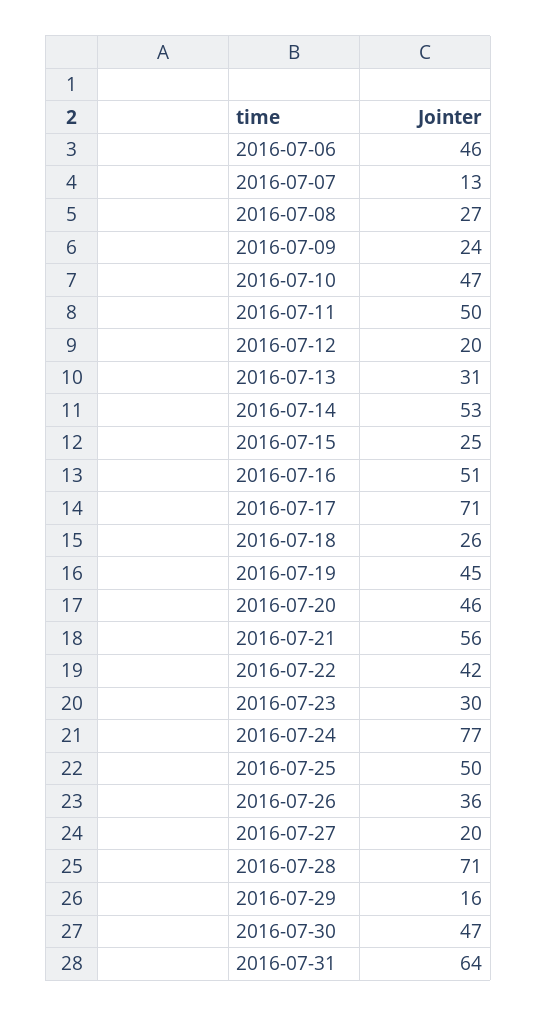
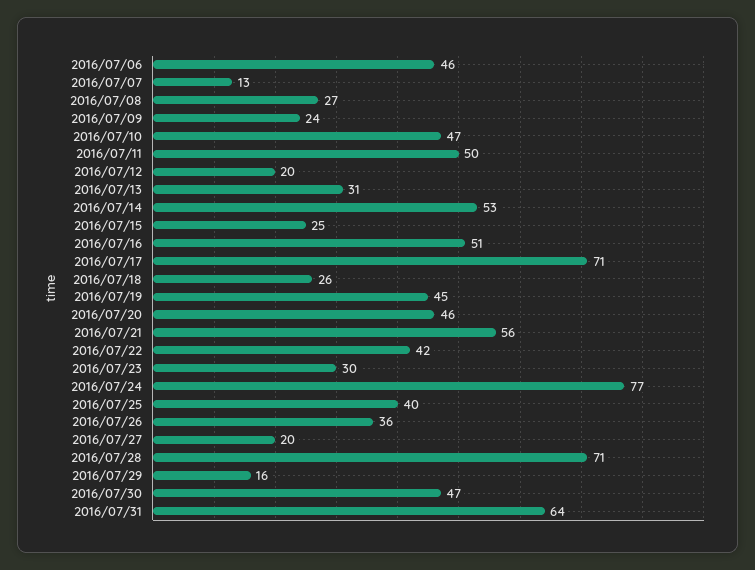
2016-07-25: 50 -> 40

